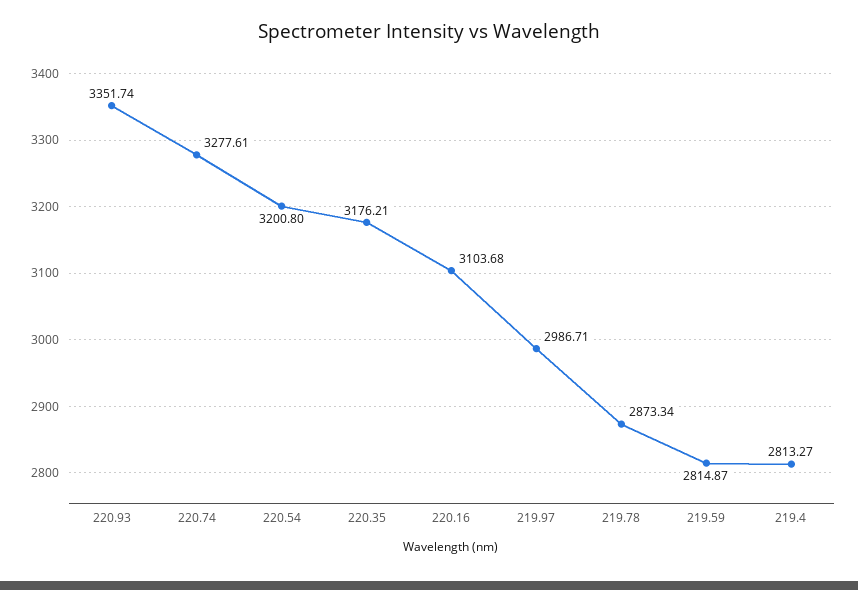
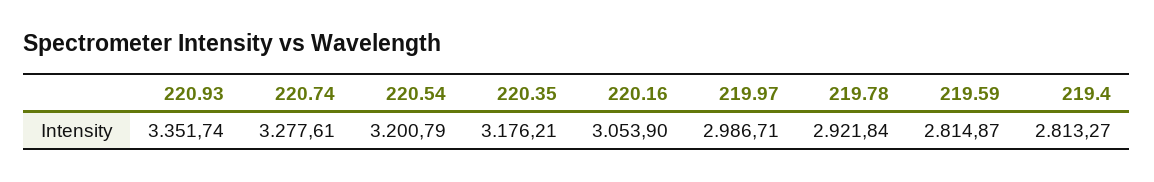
220.54: 3200.8 -> 3200.79
220.16: 3103.68 -> 3053.9
219.78: 2873.34 -> 2921.84

